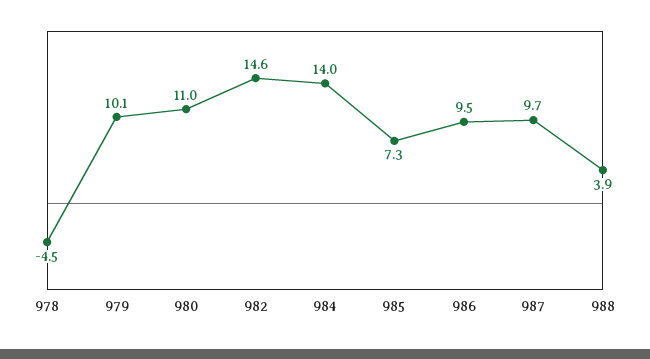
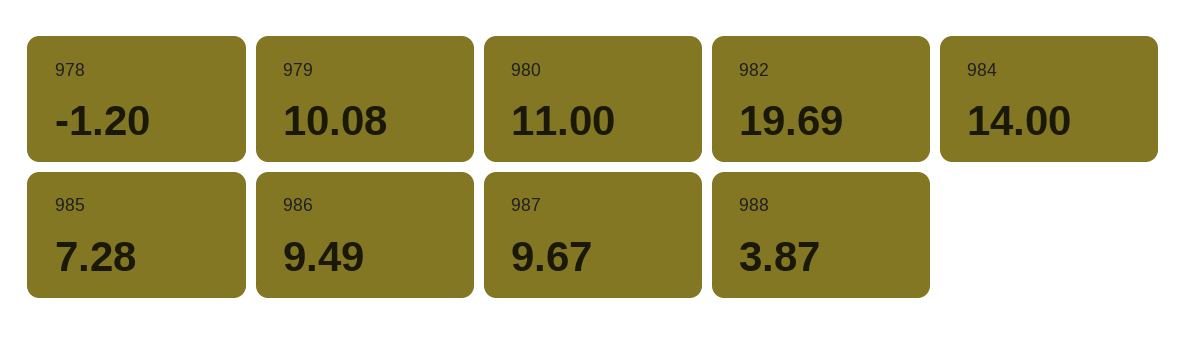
978: -4.5 -> -1.2
982: 14.6 -> 19.69

